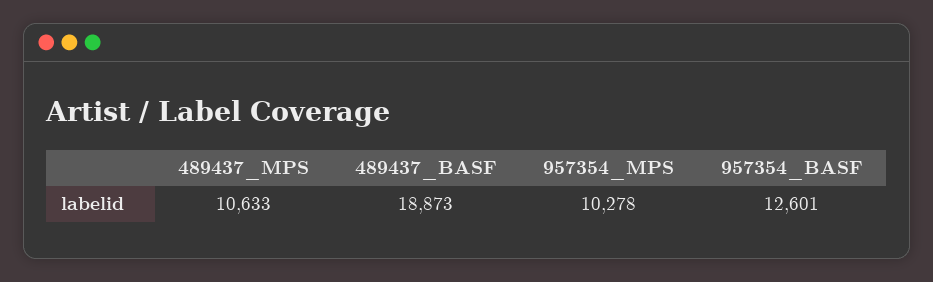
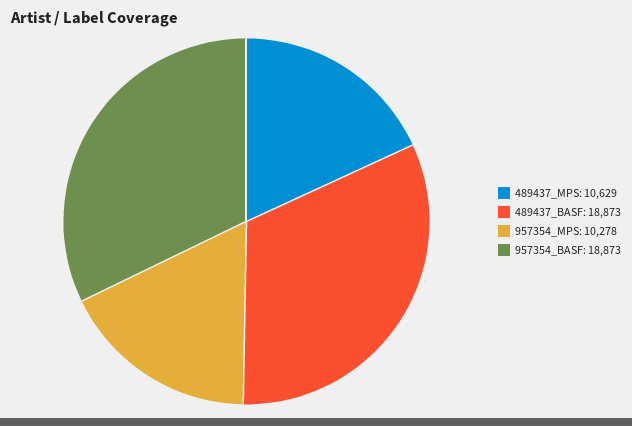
489437_MPS: 10633 -> 10629
957354_BASF: 12601 -> 18873

